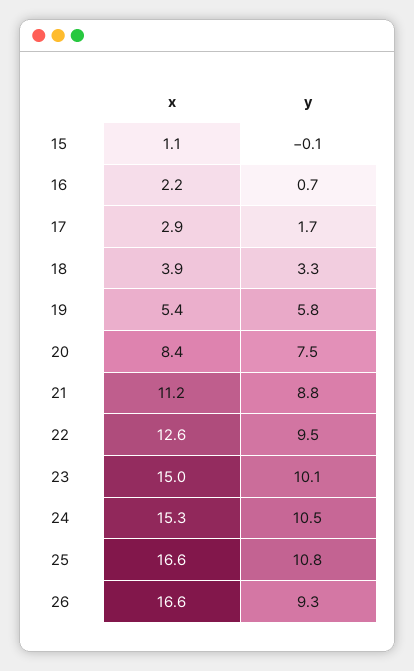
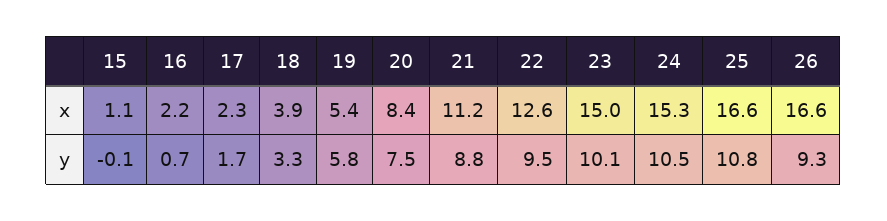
x, 17: 2.9 -> 2.3

